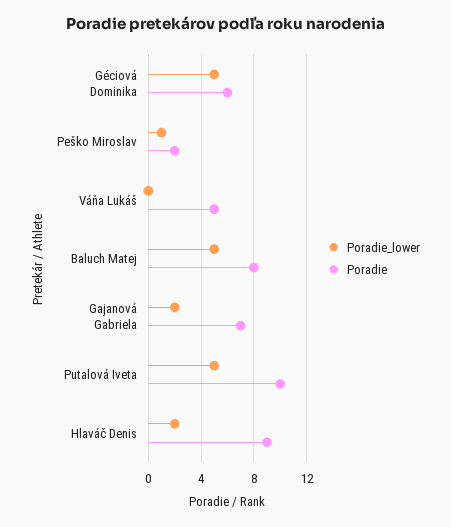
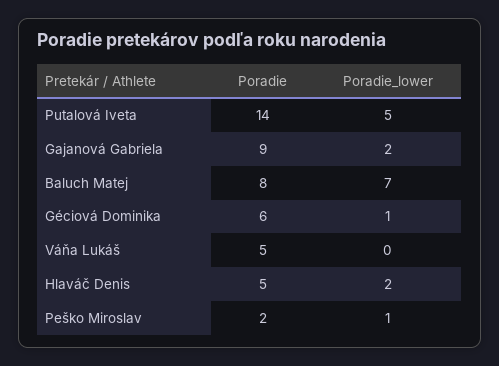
Poradie_lower, Géciová Dominika: 5 -> 1
Poradie_lower, Baluch Matej: 5 -> 7
Poradie, Gajanová Gabriela: 7 -> 9
Poradie, Putalová Iveta: 10 -> 14
Poradie, Hlaváč Denis: 9 -> 5

